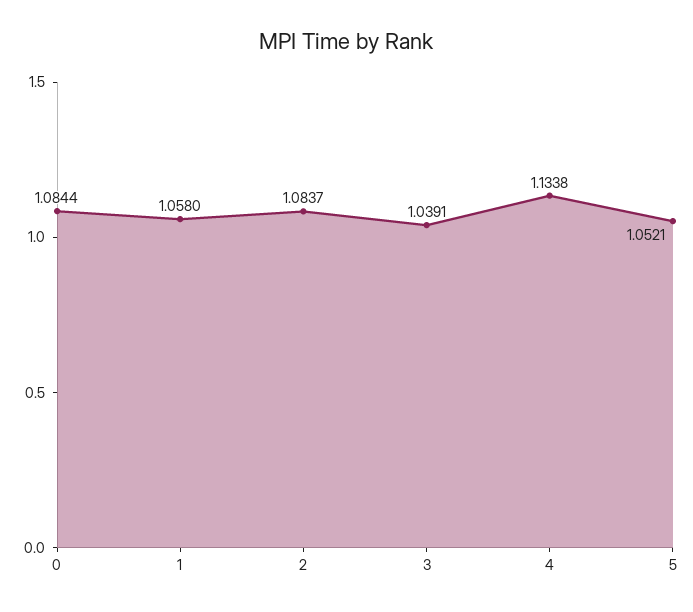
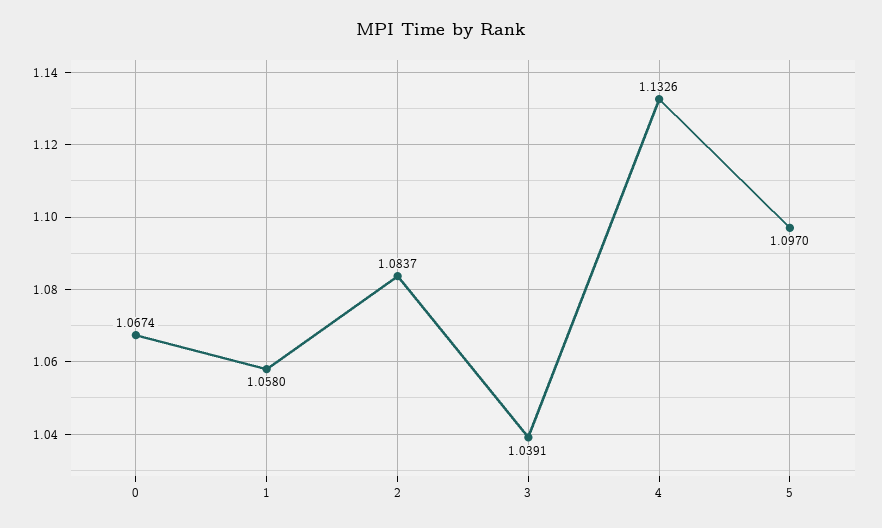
0: 1.0844 -> 1.0674
4: 1.1338 -> 1.1326
5: 1.0521 -> 1.097

